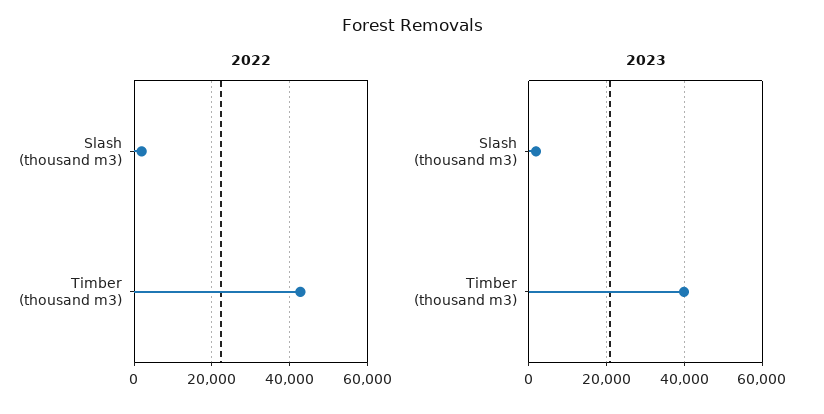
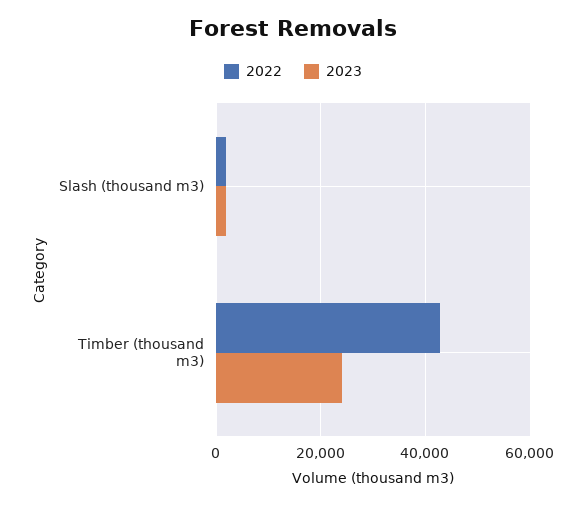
2023, Timber (thousand m3): 40000 -> 24000

